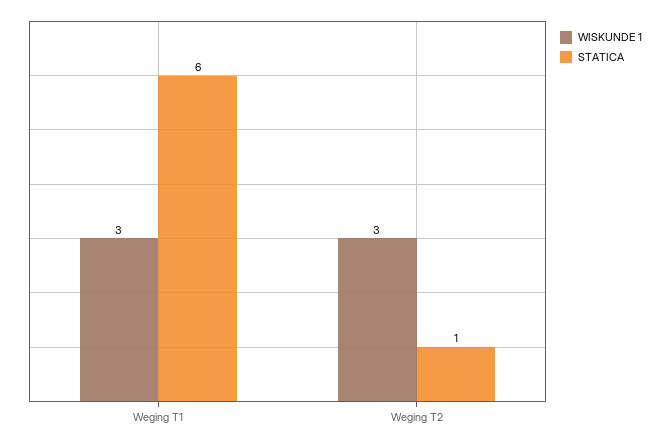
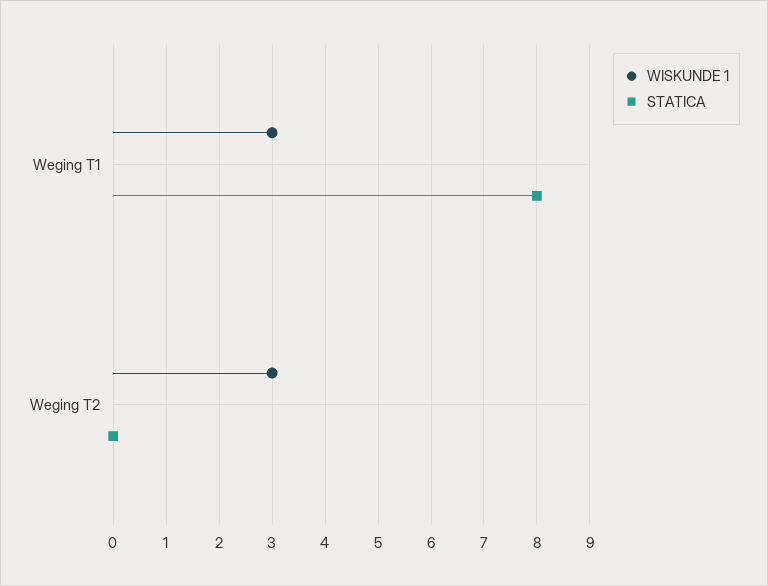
STATICA, Weging T1: 6 -> 8
STATICA, Weging T2: 1 -> 0

